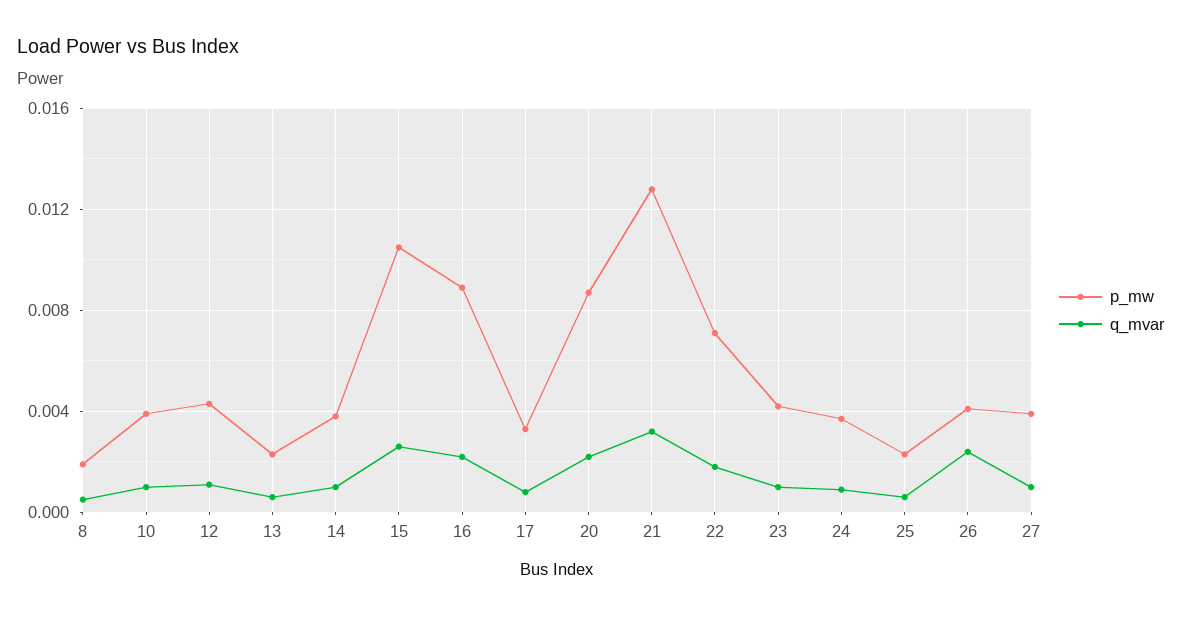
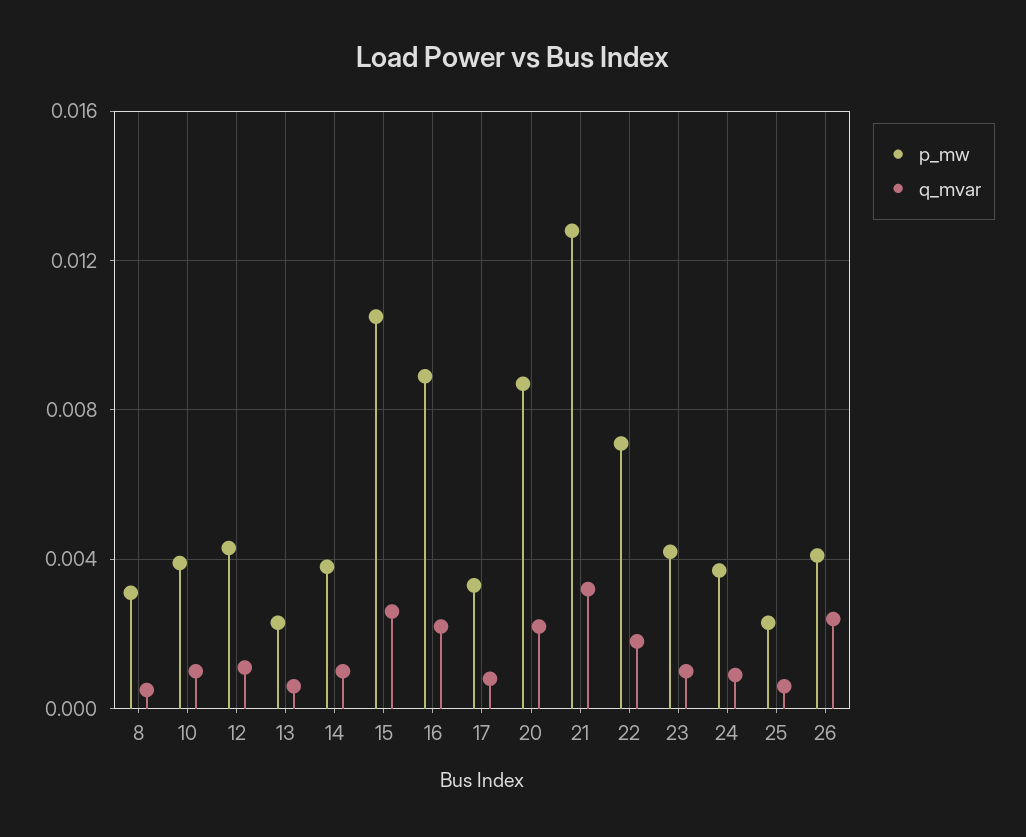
p_mw, 8: 0.002 -> 0.003
p_mw, 27: 0.004 -> none
q_mvar, 27: 0.001 -> none

